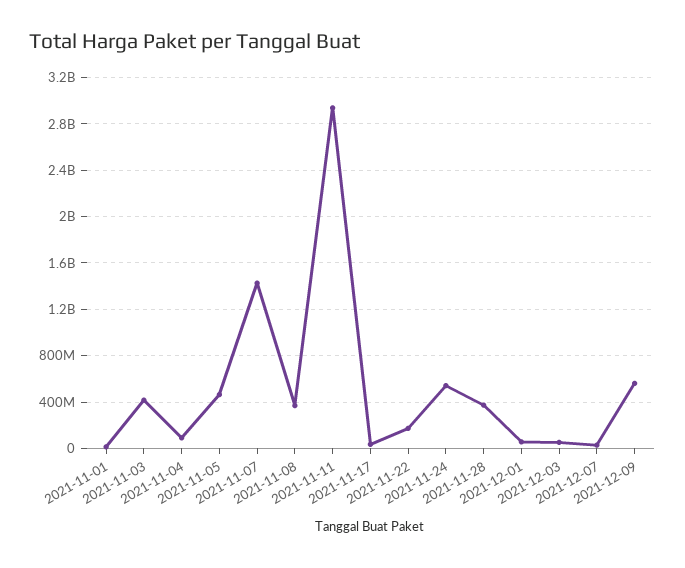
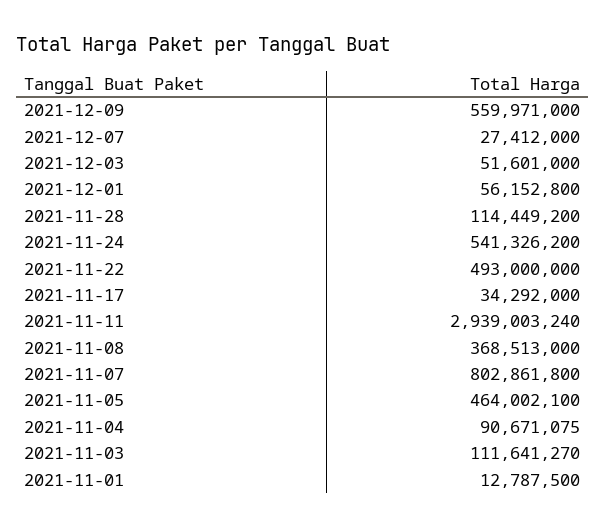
2021-11-03: 400000000 -> 111641270
2021-11-07: 1400000000 -> 802861800
2021-11-22: 200000000 -> 493000000
2021-11-28: 400000000 -> 114449200

